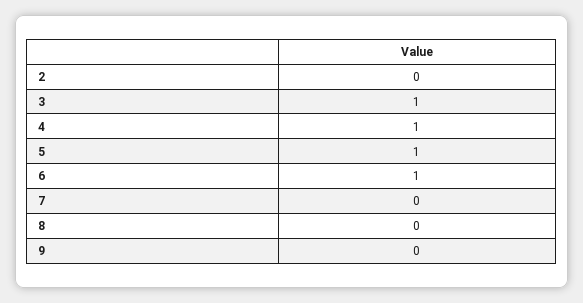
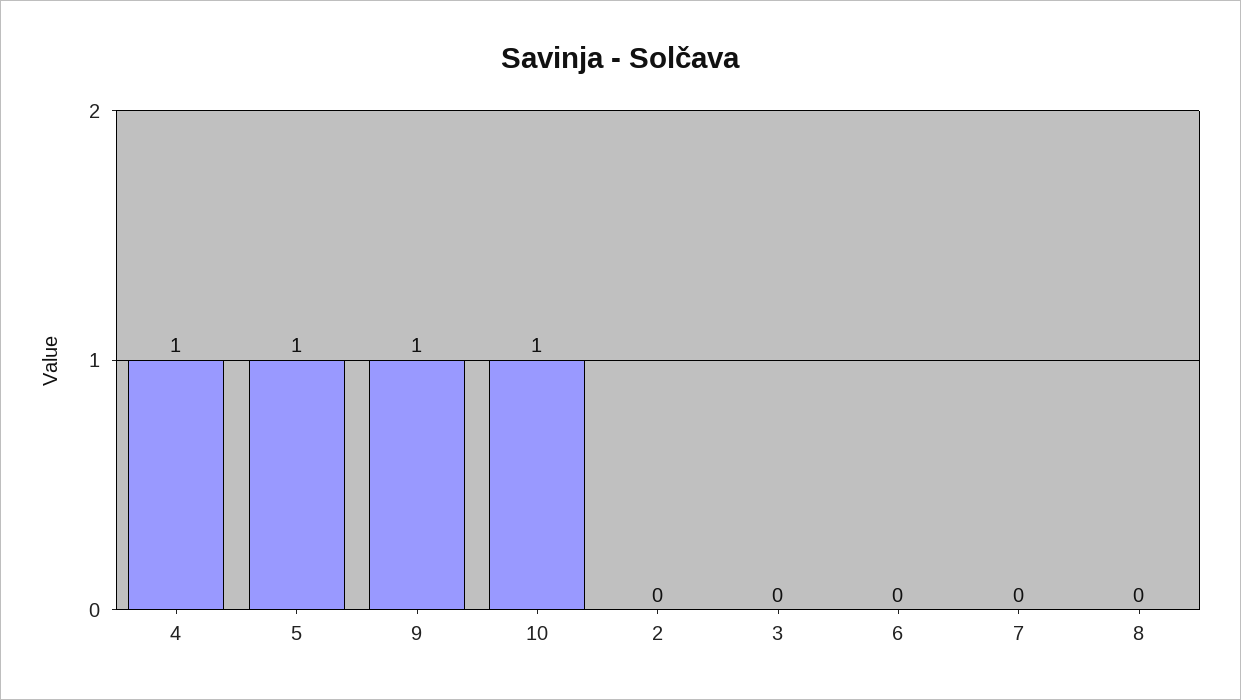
3: 1 -> 0
6: 1 -> 0
9: 0 -> 1
10: none -> 1

